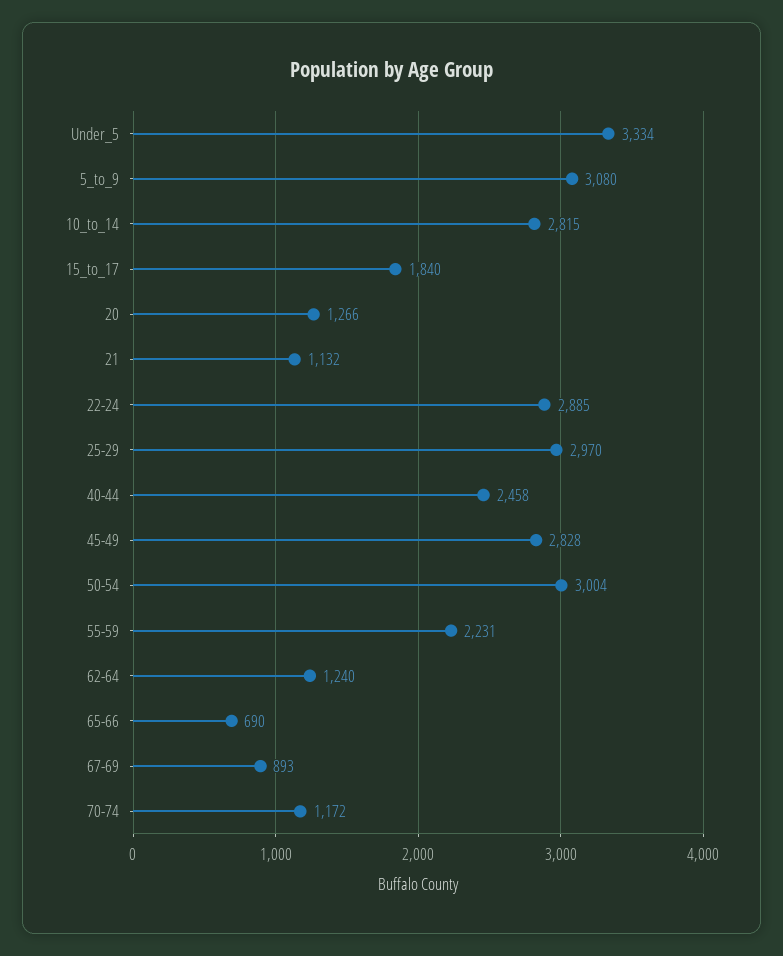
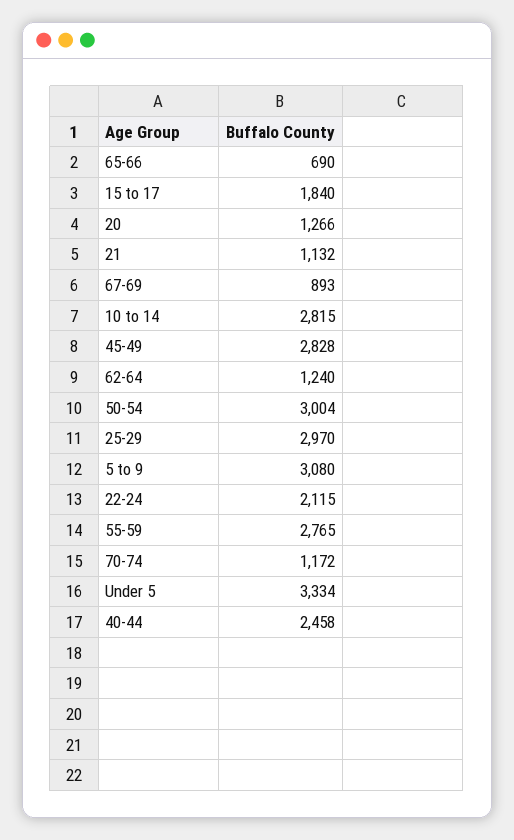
22-24: 2885 -> 2115
55-59: 2231 -> 2765

